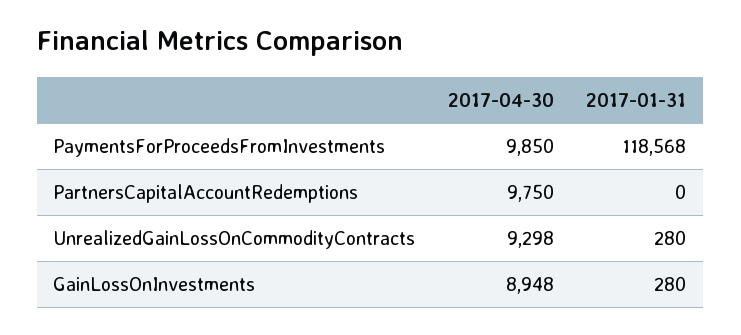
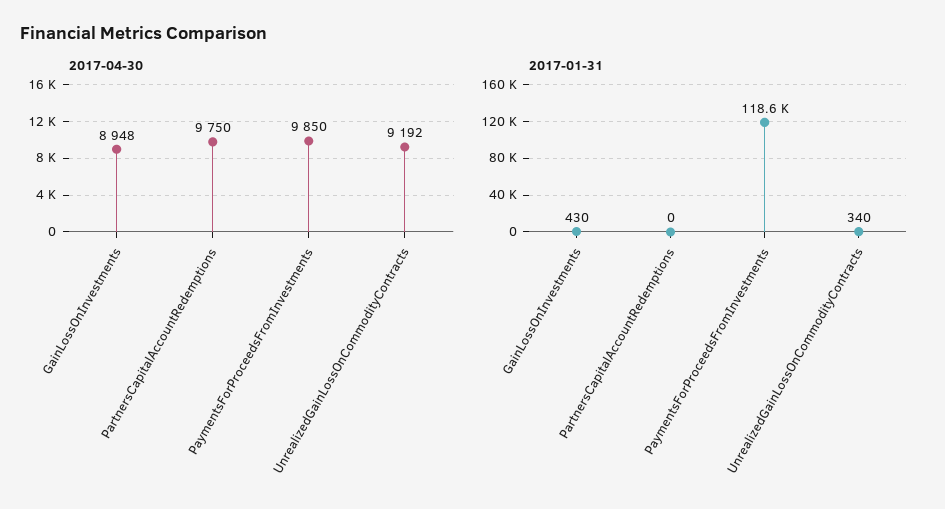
2017-04-30, UnrealizedGainLossOnCommodityContracts: 9298 -> 9192
2017-01-31, UnrealizedGainLossOnCommodityContracts: 280 -> 340
2017-01-31, GainLossOnInvestments: 280 -> 430

